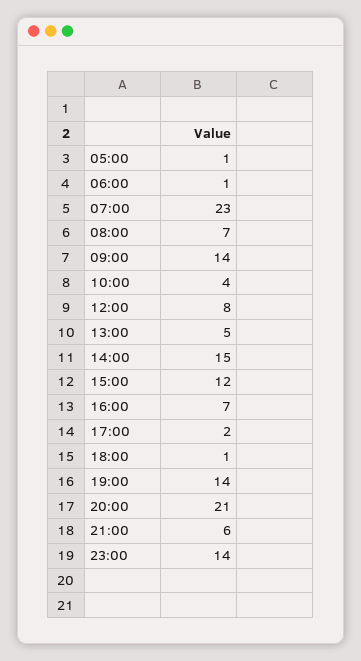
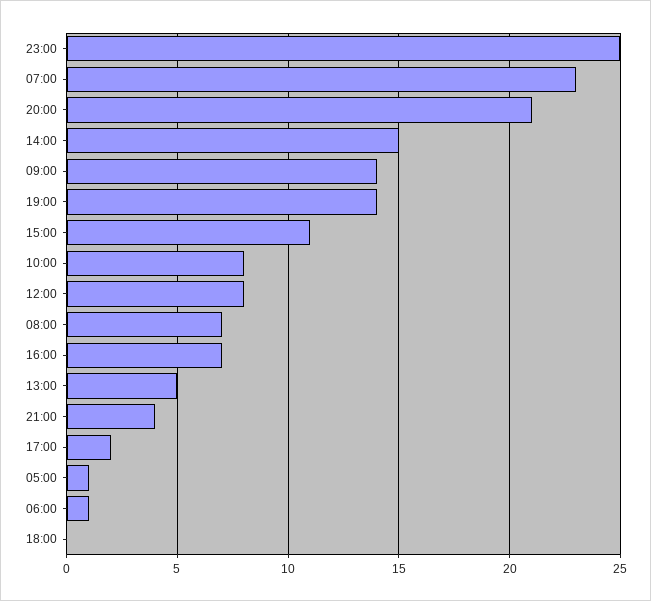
10:00: 4 -> 8
15:00: 12 -> 11
18:00: 1 -> 0
21:00: 6 -> 4
23:00: 14 -> 25

